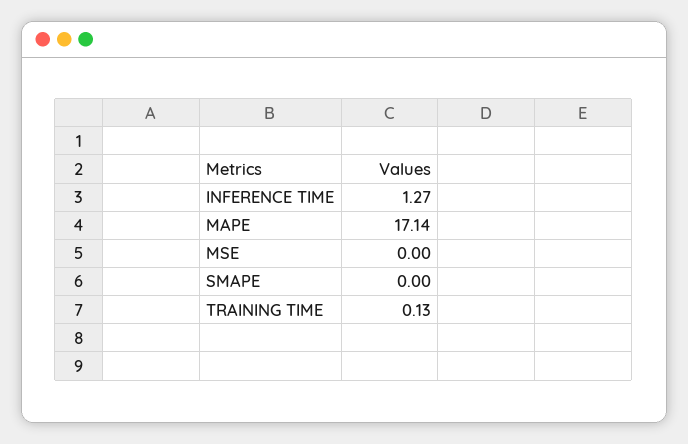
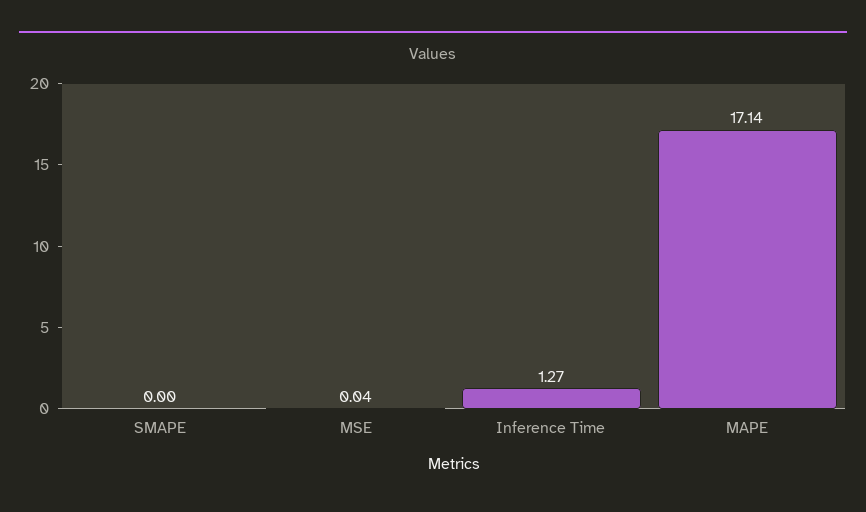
MSE: 0 -> 0.04
TRAINING TIME: 0.13 -> none

